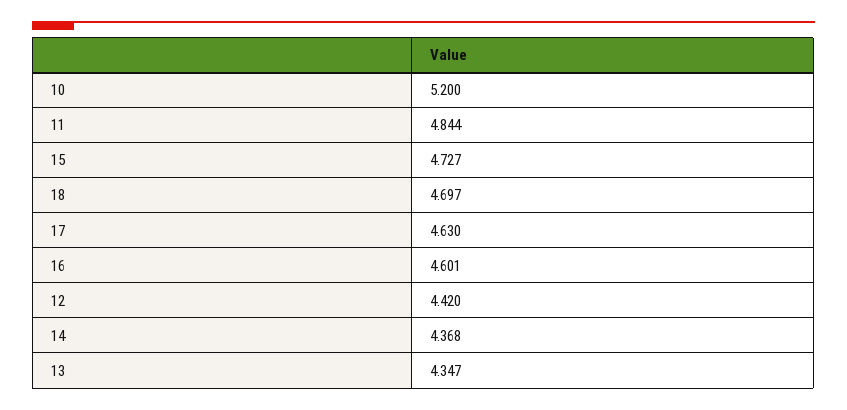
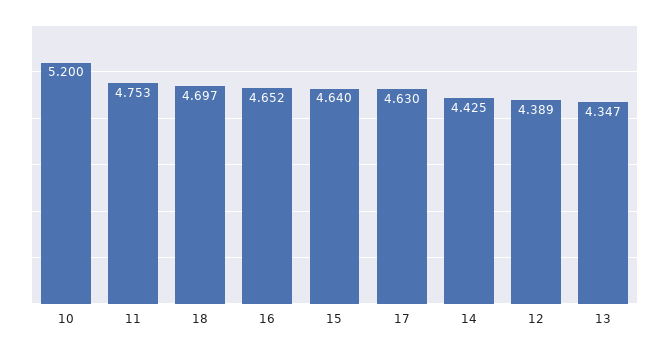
11: 4.844 -> 4.753
15: 4.727 -> 4.64
16: 4.601 -> 4.652
12: 4.42 -> 4.389
14: 4.368 -> 4.425

